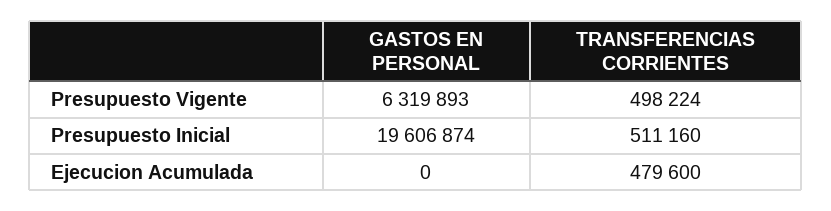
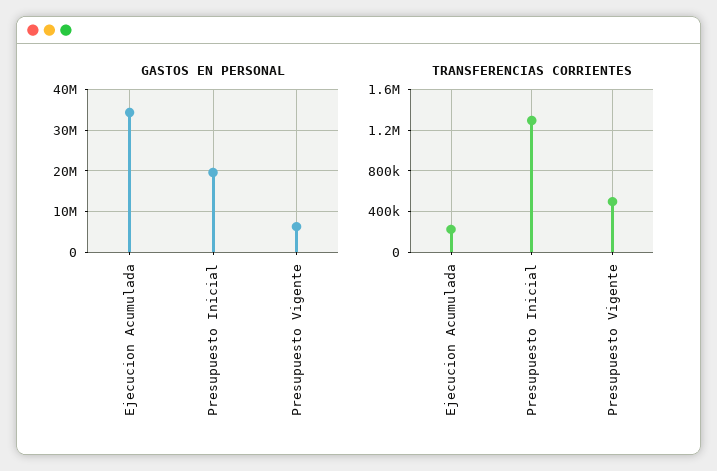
TRANSFERENCIAS CORRIENTES, Presupuesto Inicial: 511160 -> 1300000
GASTOS EN PERSONAL, Ejecucion Acumulada: 0 -> 34000000
TRANSFERENCIAS CORRIENTES, Ejecucion Acumulada: 479600 -> 200000

